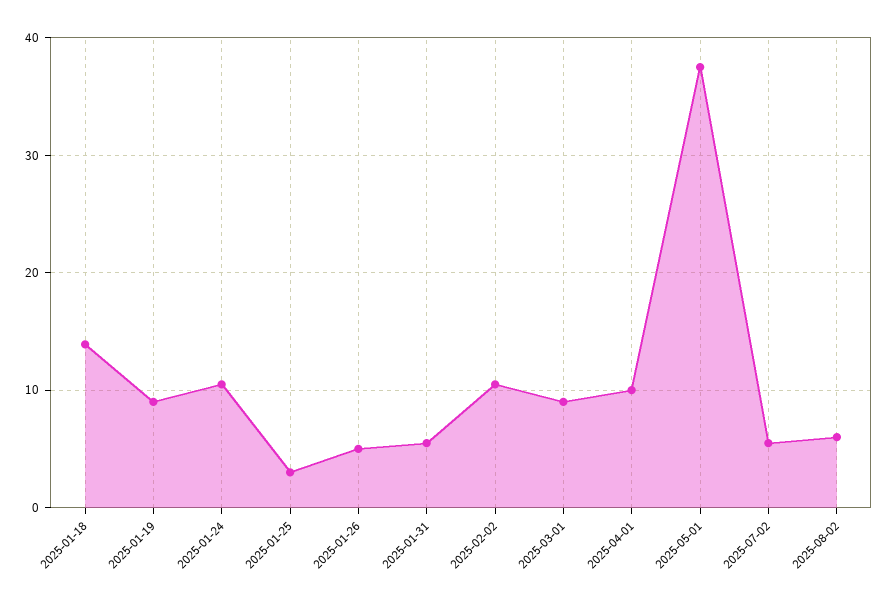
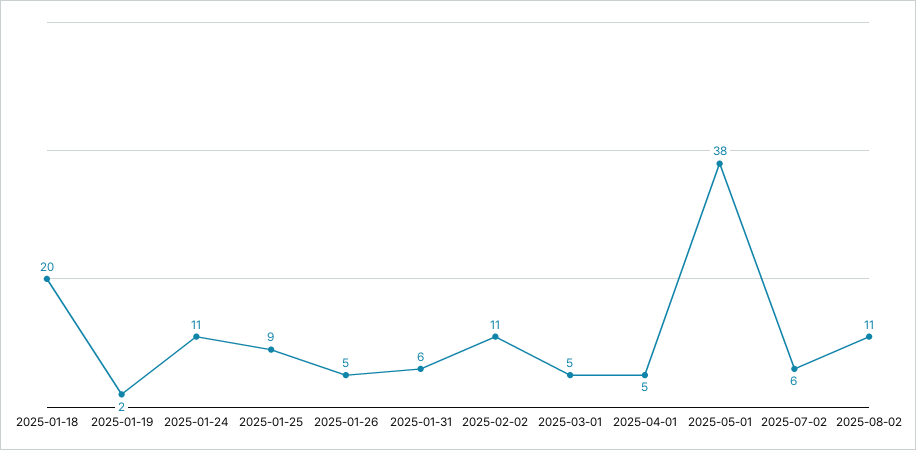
2025-01-18: 14 -> 20
2025-01-19: 9 -> 2
2025-01-25: 3 -> 9
2025-03-01: 9 -> 5
2025-04-01: 10 -> 5
2025-08-02: 6 -> 11

